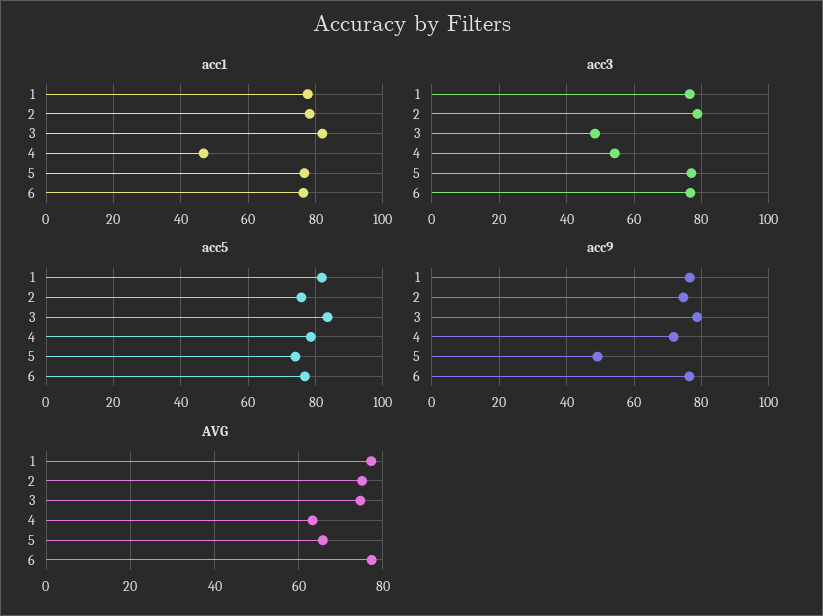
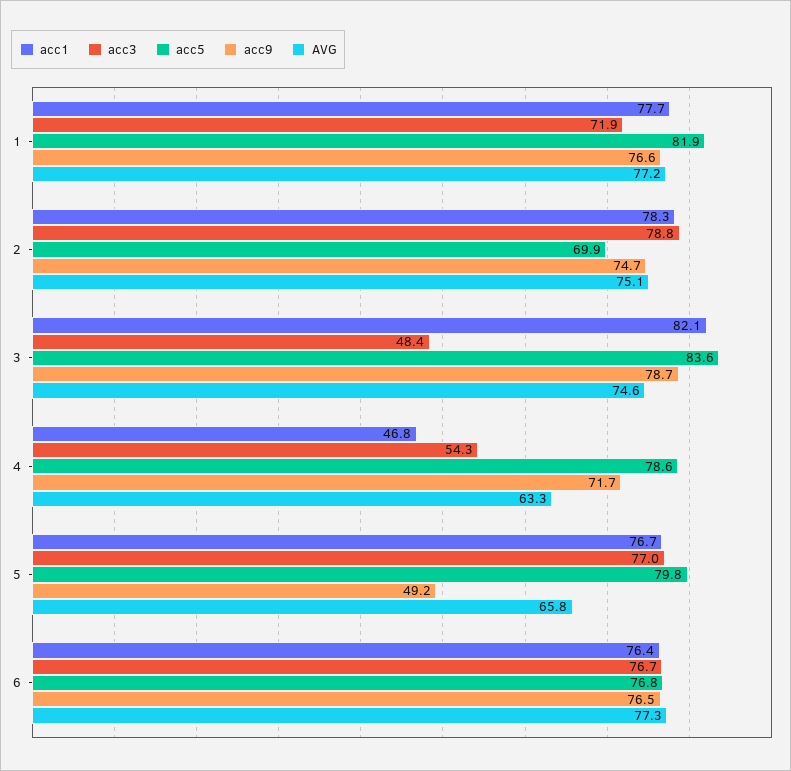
acc3, 1: 76 -> 71.9
acc5, 2: 76 -> 69.9
acc5, 5: 74 -> 79.8

